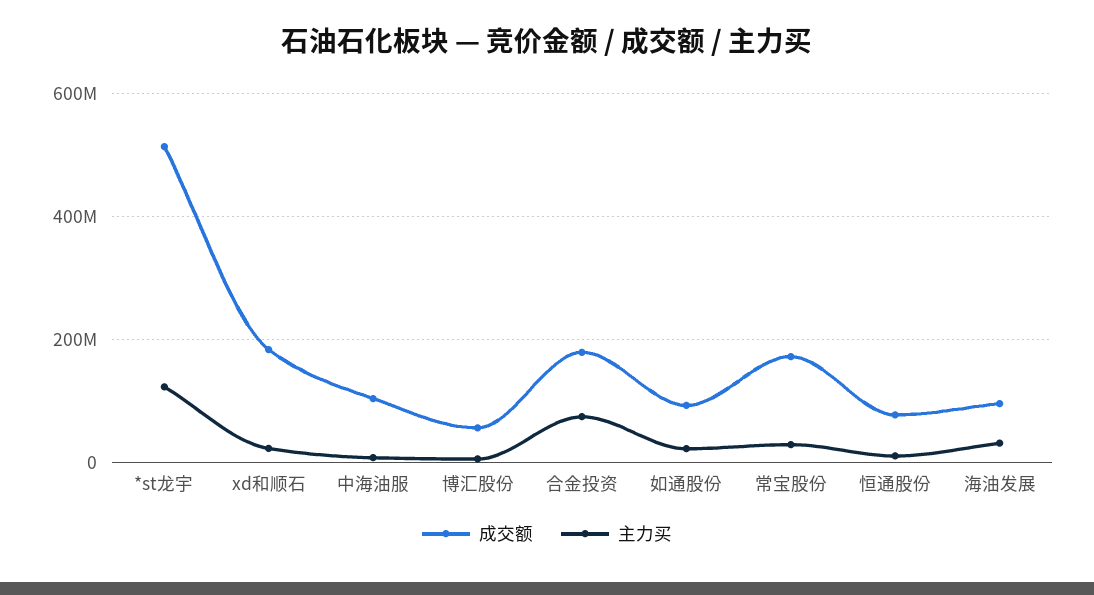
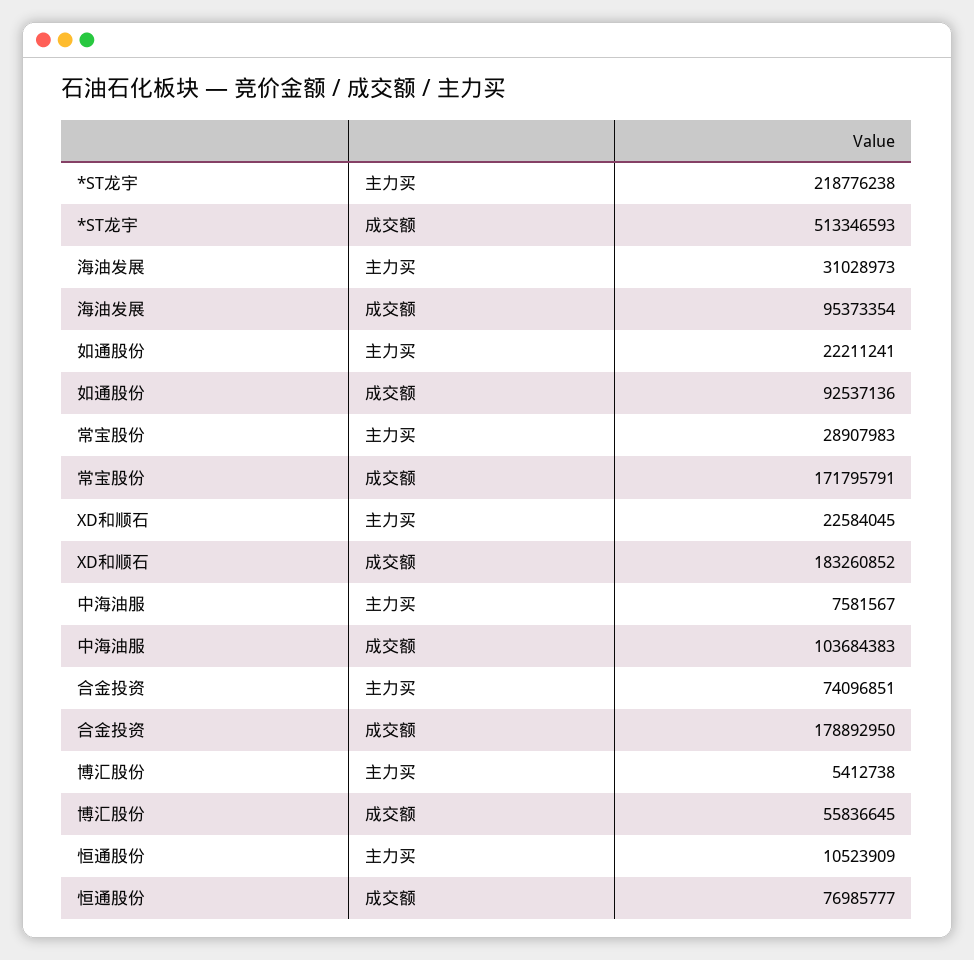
主力买, *st龙宇: 120000000 -> 218776238

